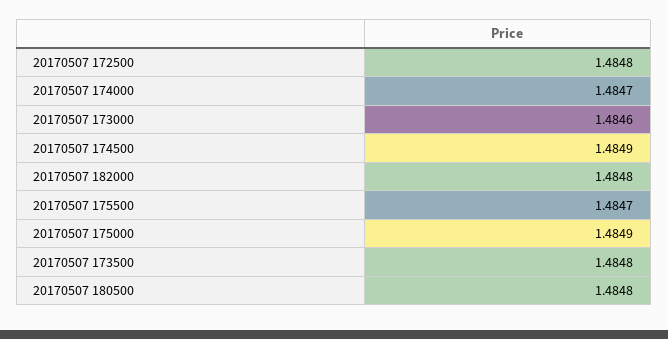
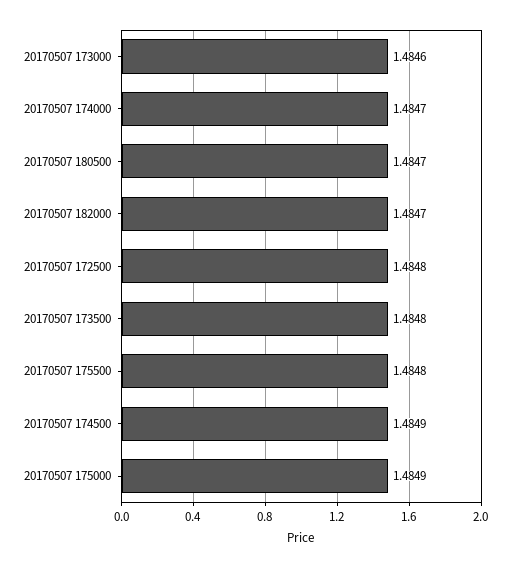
20170507 182000: 1.4848 -> 1.4847
20170507 175500: 1.4847 -> 1.4848
20170507 180500: 1.4848 -> 1.4847

